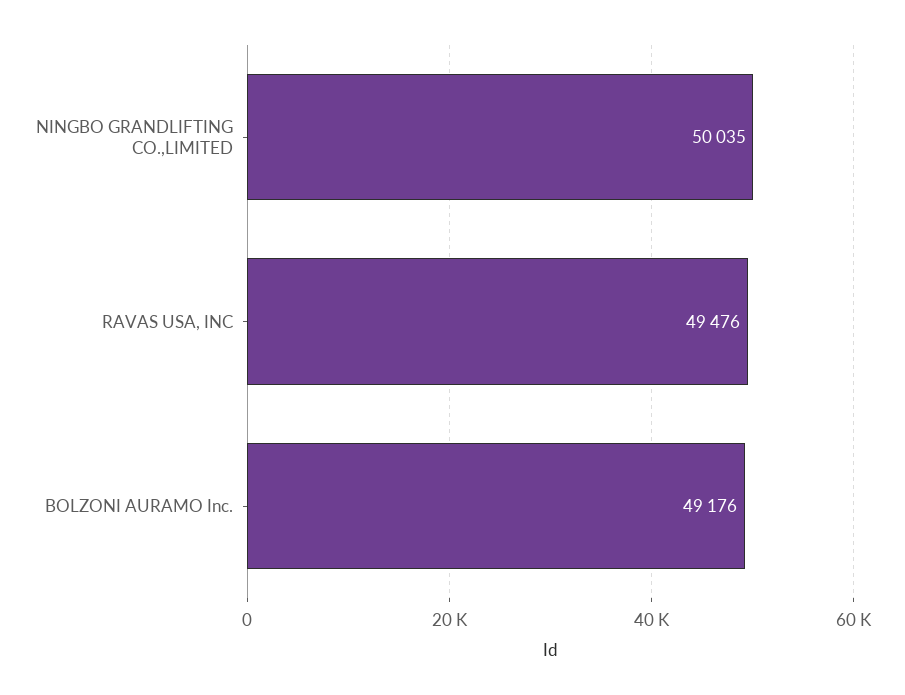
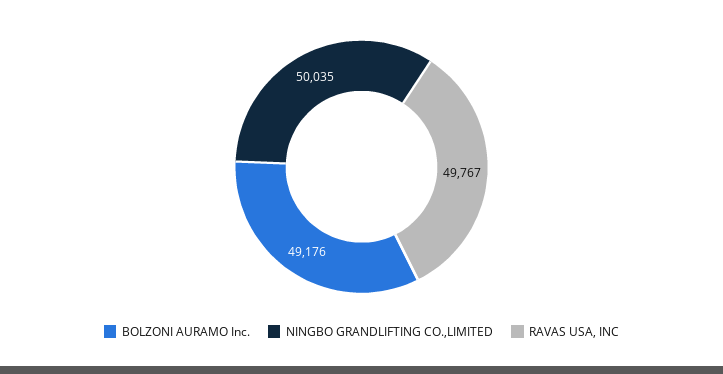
RAVAS USA, INC: 49476 -> 49767

